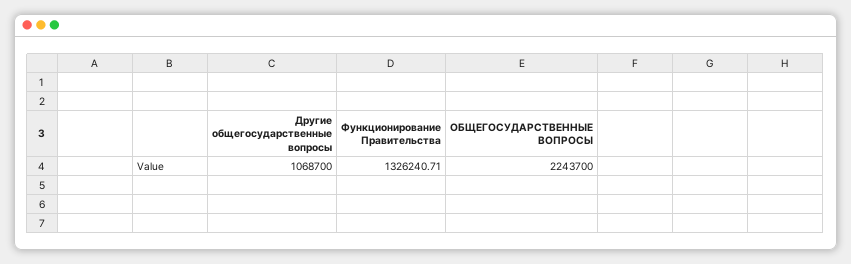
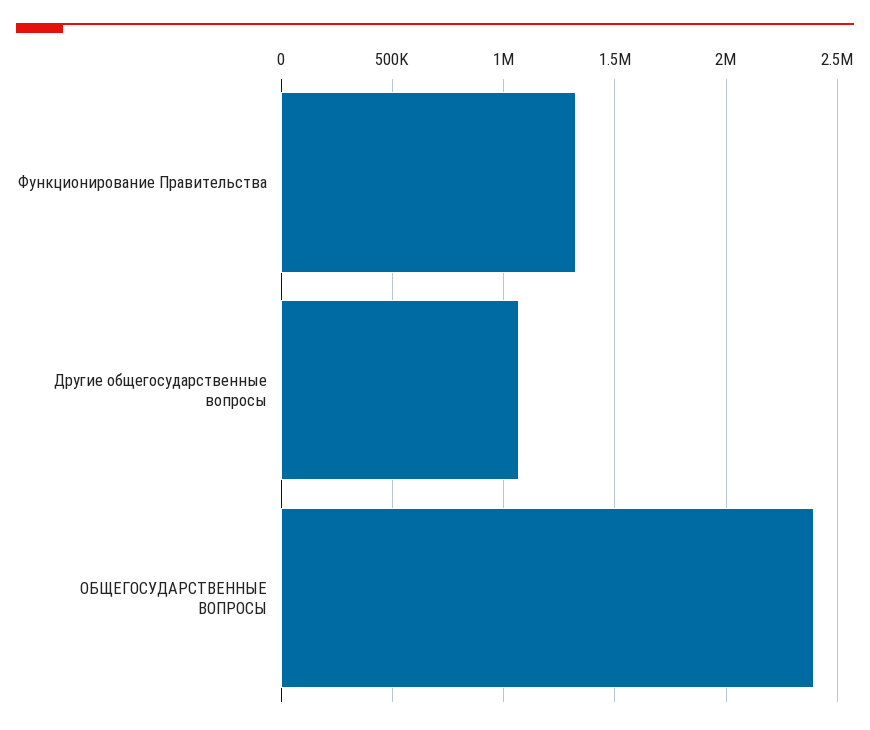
ОБЩЕГОСУДАРСТВЕННЫЕ ВОПРОСЫ: 2243700 -> 2400000

